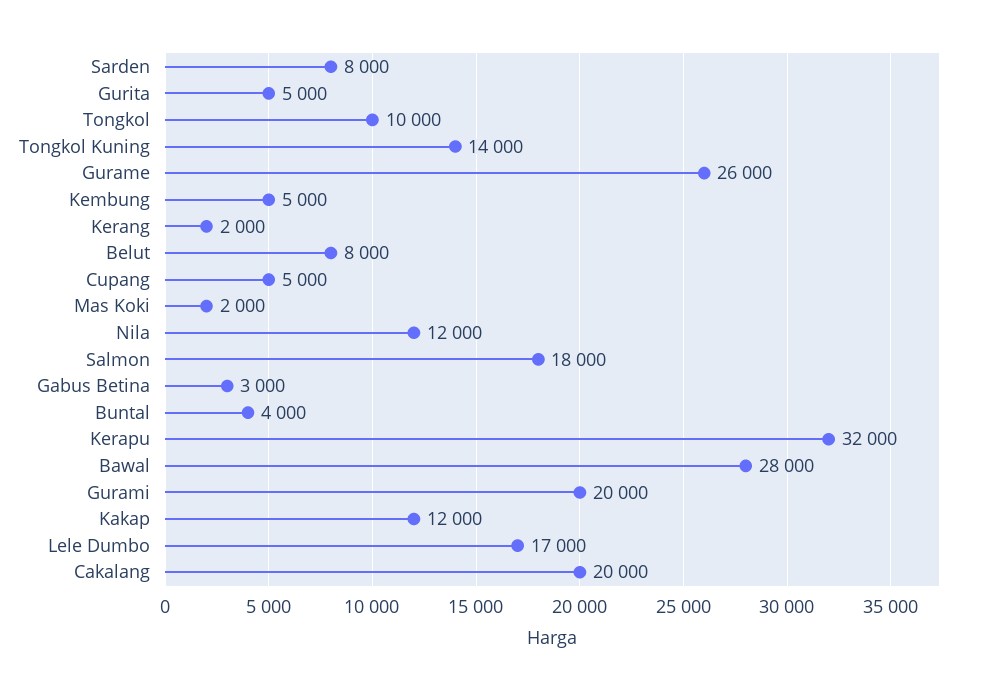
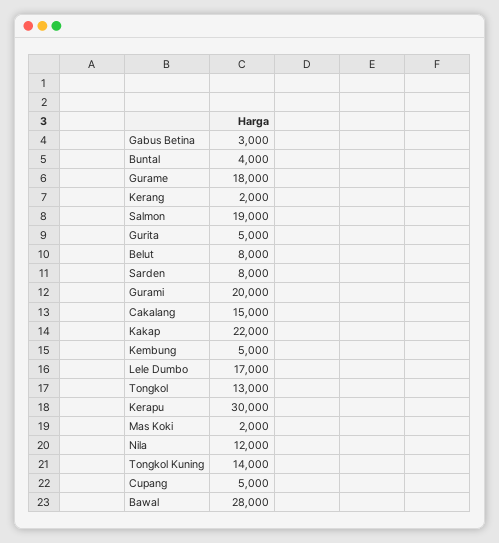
Tongkol: 10000 -> 13000
Gurame: 26000 -> 18000
Salmon: 18000 -> 19000
Kerapu: 32000 -> 30000
Kakap: 12000 -> 22000
Cakalang: 20000 -> 15000

